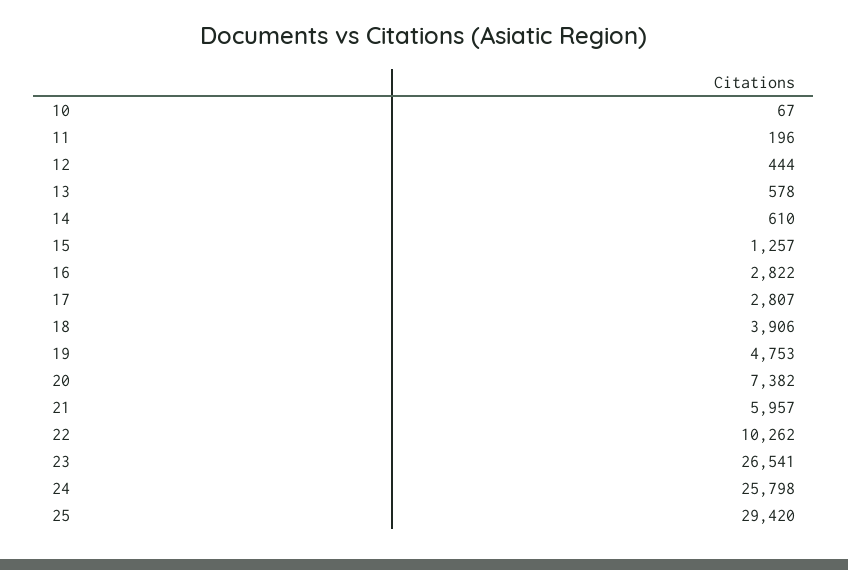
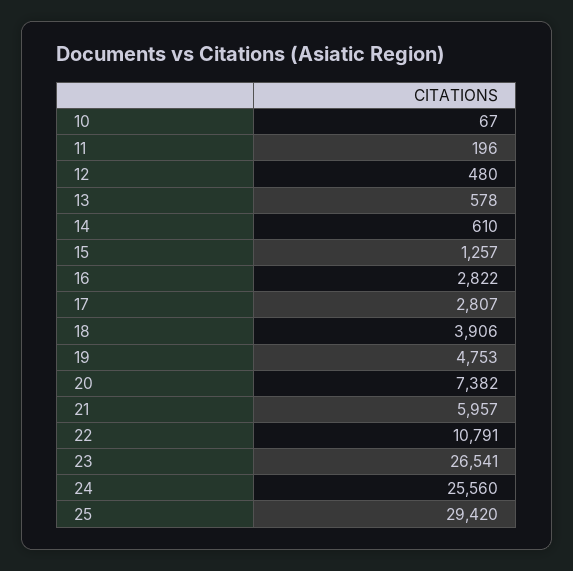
12: 444 -> 480
22: 10262 -> 10791
24: 25798 -> 25560

